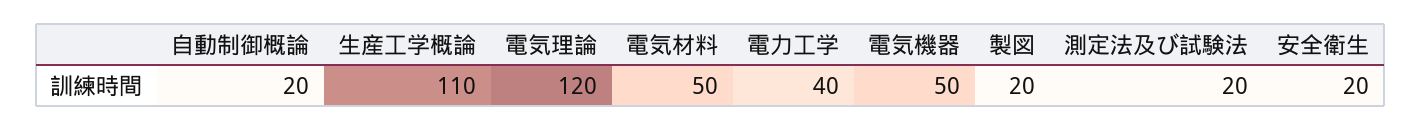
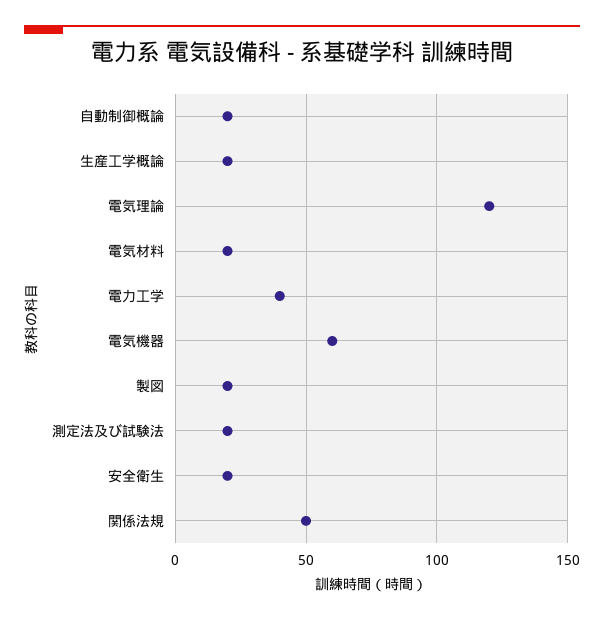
生産工学概論: 110 -> 20
電気材料: 50 -> 20
電気機器: 50 -> 60
関係法規: none -> 50

